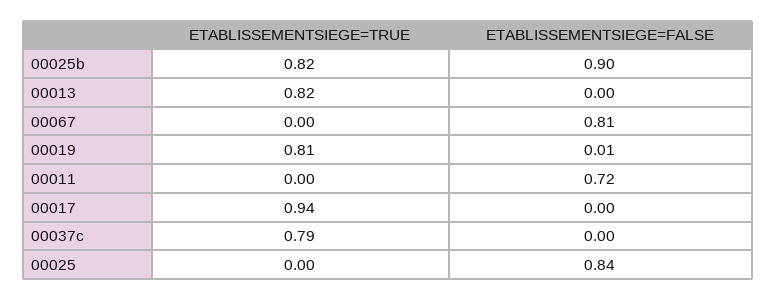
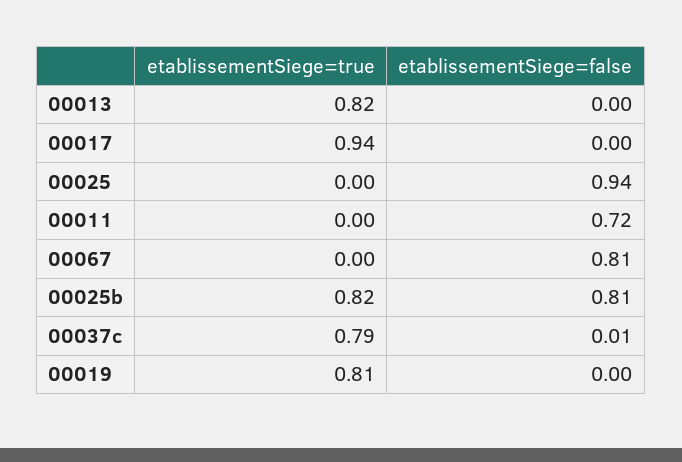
ETABLISSEMENTSIEGE=FALSE, 00025b: 0.9 -> 0.81
ETABLISSEMENTSIEGE=FALSE, 00019: 0.01 -> 0
ETABLISSEMENTSIEGE=FALSE, 00037c: 0 -> 0.01
ETABLISSEMENTSIEGE=FALSE, 00025: 0.84 -> 0.94

